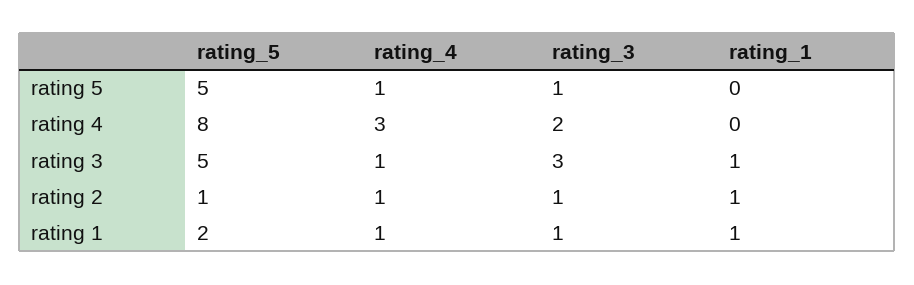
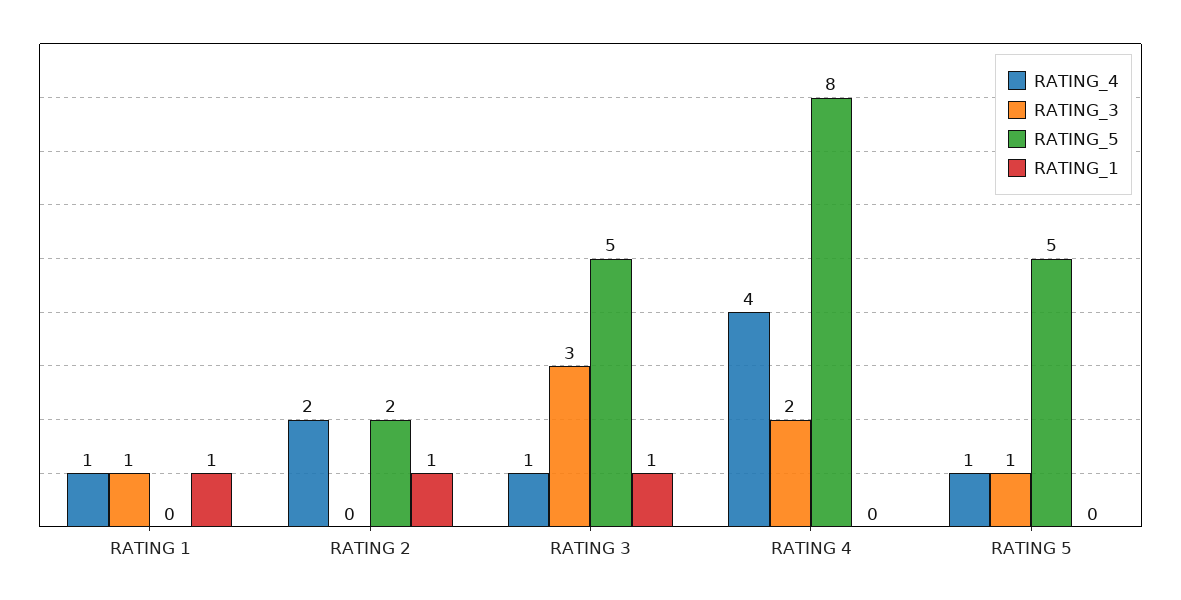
rating_4, rating 4: 3 -> 4
rating_5, rating 2: 1 -> 2
rating_4, rating 2: 1 -> 2
rating_3, rating 2: 1 -> 0
rating_5, rating 1: 2 -> 0

